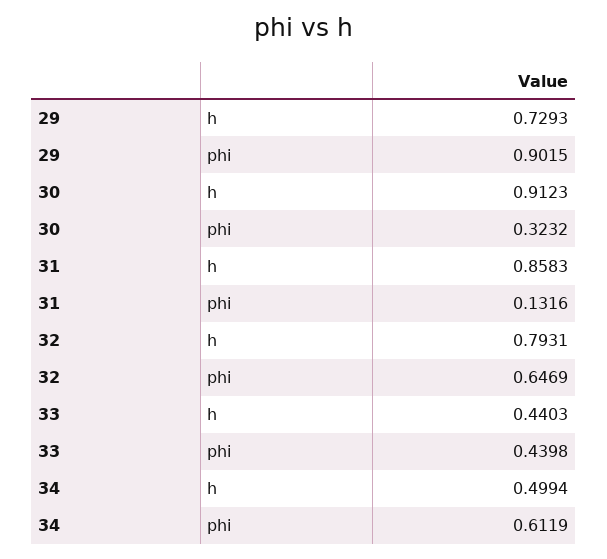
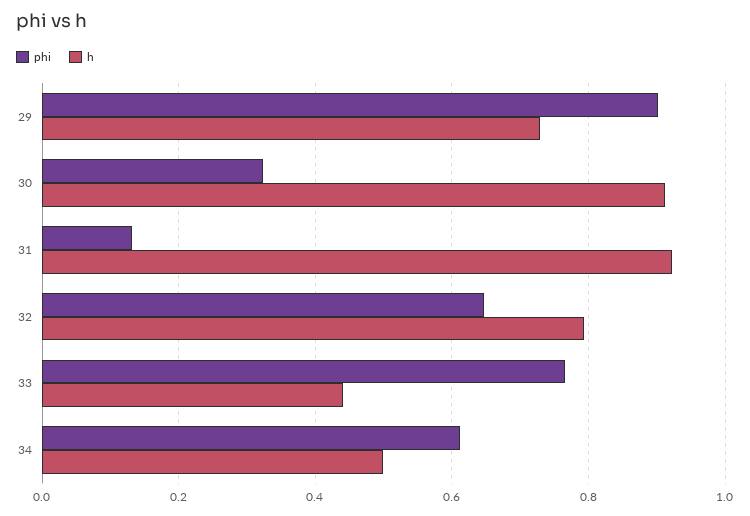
h, 31: 0.8583 -> 0.92
phi, 33: 0.4398 -> 0.76

